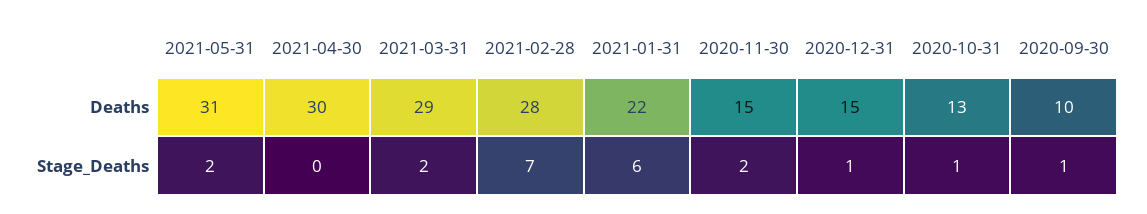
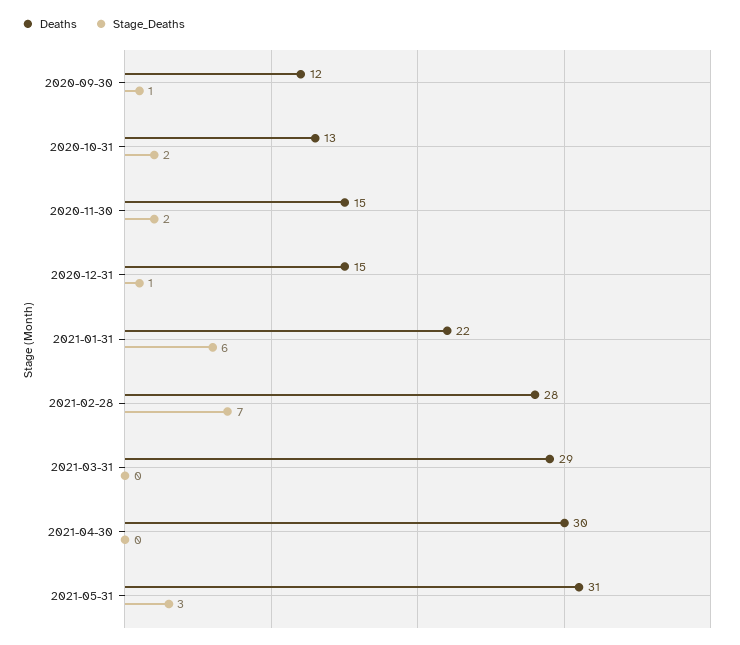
Deaths, 2020-09-30: 10 -> 12
Stage_Deaths, 2021-05-31: 2 -> 3
Stage_Deaths, 2021-03-31: 2 -> 0
Stage_Deaths, 2020-10-31: 1 -> 2

